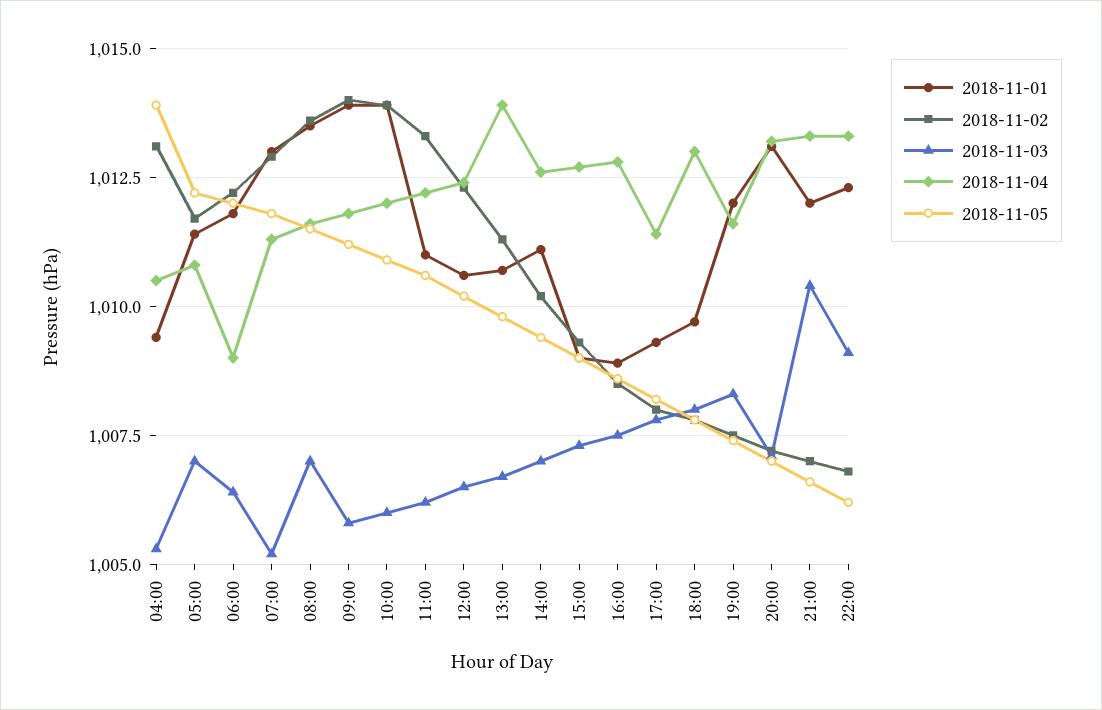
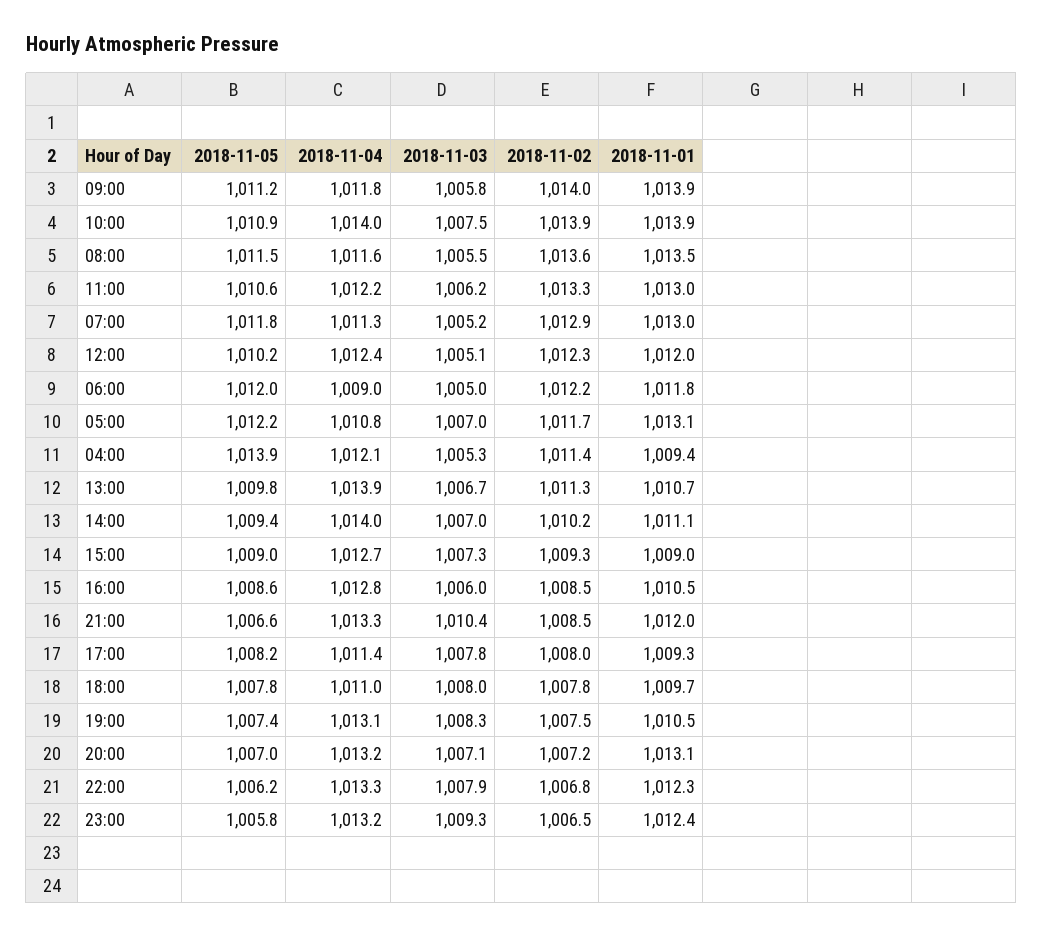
2018-11-02, 04:00: 1013 -> 1011.4
2018-11-04, 04:00: 1010.5 -> 1012.1
2018-11-01, 05:00: 1011.5 -> 1013.1
2018-11-03, 06:00: 1006.5 -> 1005
2018-11-03, 08:00: 1007 -> 1005.5
2018-11-03, 10:00: 1006 -> 1007.5
2018-11-04, 10:00: 1012 -> 1014
2018-11-01, 11:00: 1011 -> 1013
2018-11-01, 12:00: 1010.5 -> 1012
2018-11-03, 12:00: 1006.5 -> 1005.1
2018-11-04, 14:00: 1012.5 -> 1014
2018-11-01, 16:00: 1009 -> 1010.5
2018-11-03, 16:00: 1007.5 -> 1006
2018-11-04, 18:00: 1013 -> 1011
2018-11-01, 19:00: 1012 -> 1010.5
2018-11-04, 19:00: 1011.5 -> 1013.1
2018-11-02, 21:00: 1007 -> 1008.5
2018-11-03, 22:00: 1009 -> 1007.9
2018-11-05, 23:00: none -> 1005.8
2018-11-04, 23:00: none -> 1013.2
2018-11-03, 23:00: none -> 1009.3
2018-11-02, 23:00: none -> 1006.5
2018-11-01, 23:00: none -> 1012.4

